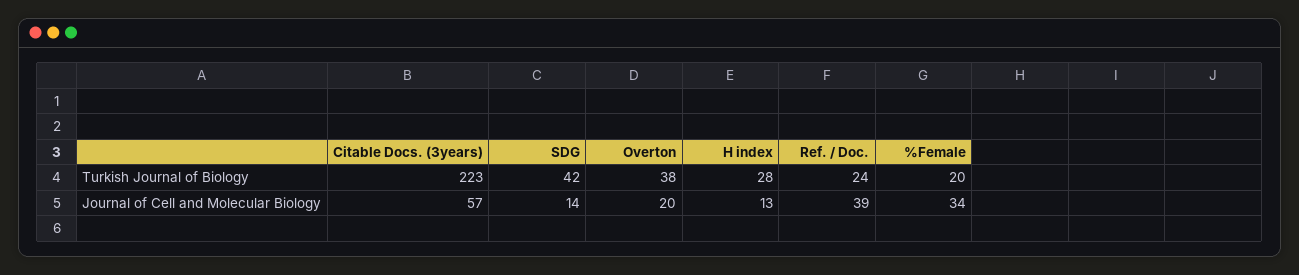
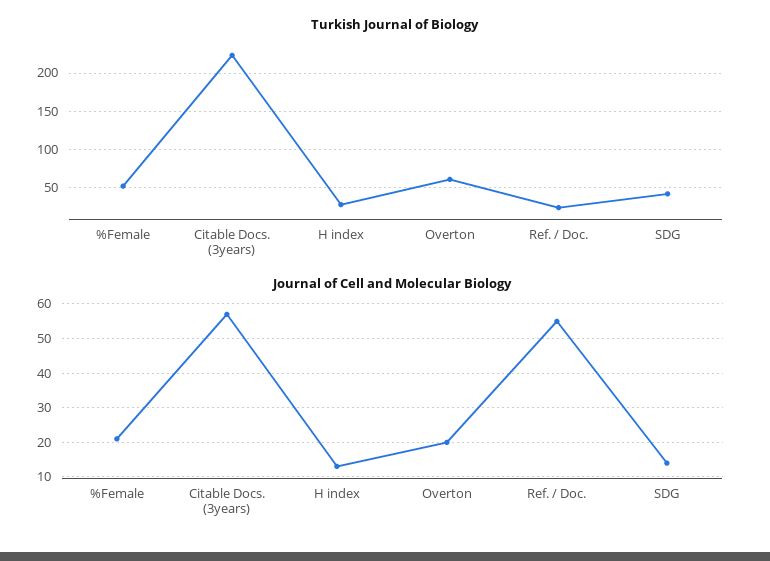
Turkish Journal of Biology, Overton: 38 -> 60
Turkish Journal of Biology, %Female: 20 -> 50
Journal of Cell and Molecular Biology, Ref. / Doc.: 39 -> 55
Journal of Cell and Molecular Biology, %Female: 34 -> 20

